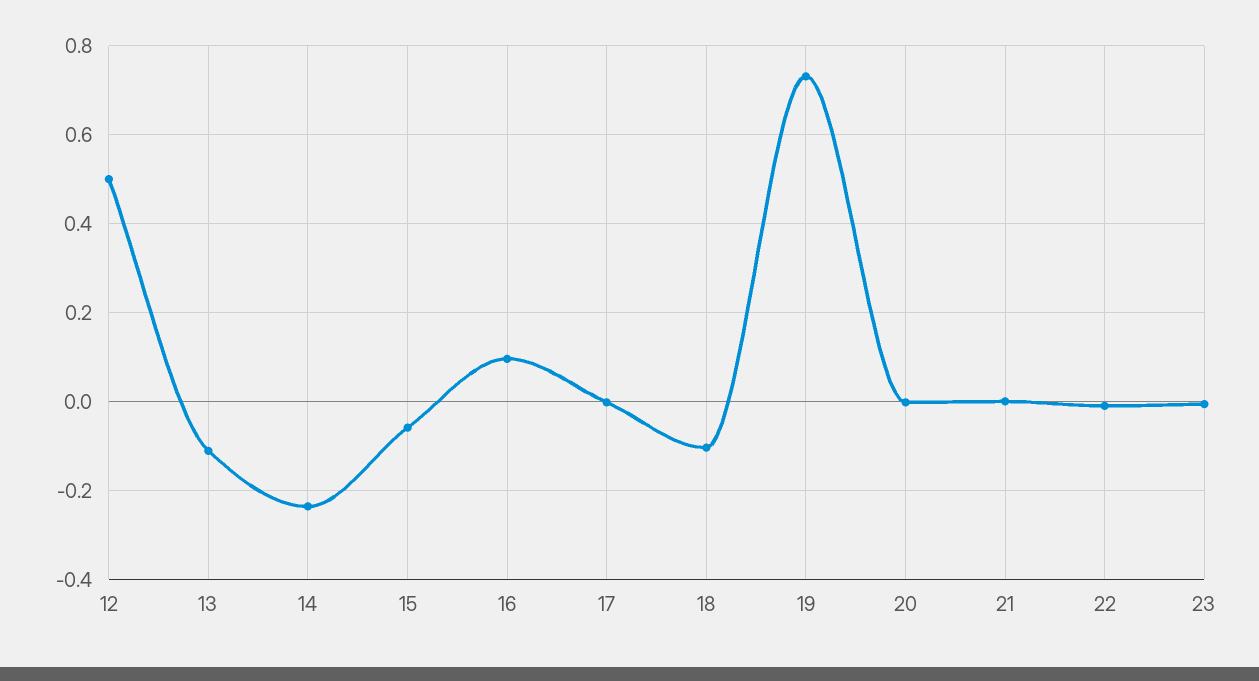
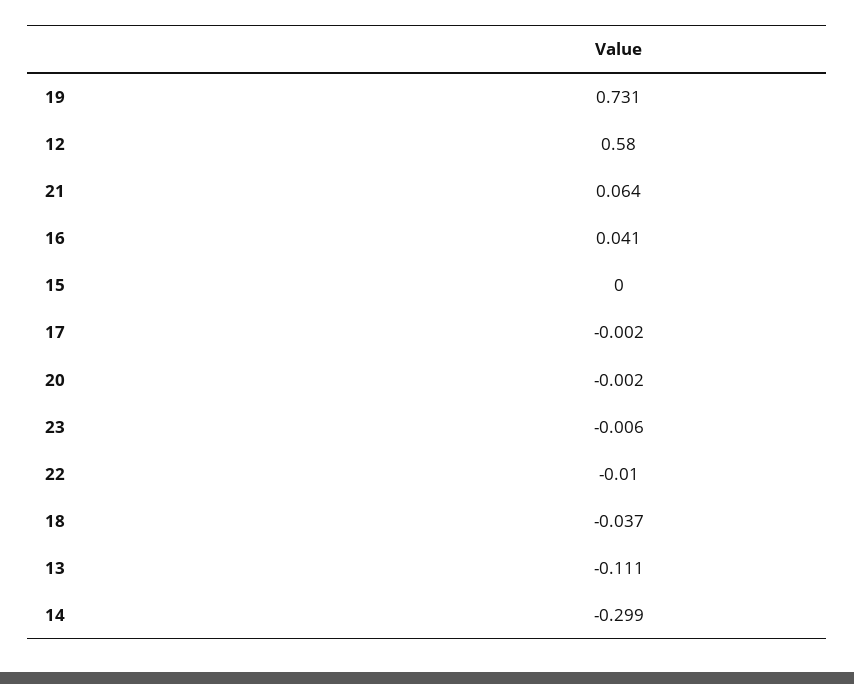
12: 0.5 -> 0.58
14: -0.24 -> -0.299
15: -0.06 -> 0
16: 0.1 -> 0.041
18: -0.1 -> -0.037
21: 0 -> 0.064

